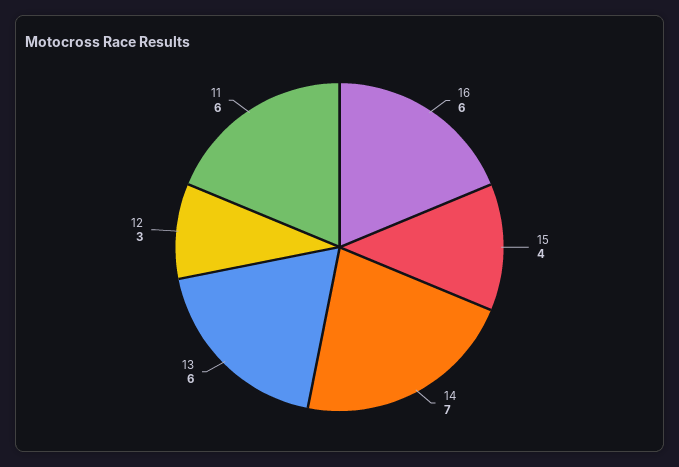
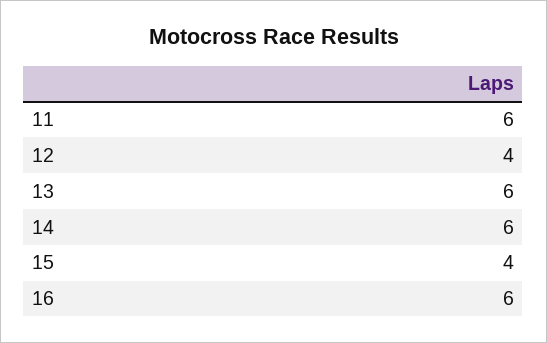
14: 7 -> 6
12: 3 -> 4

